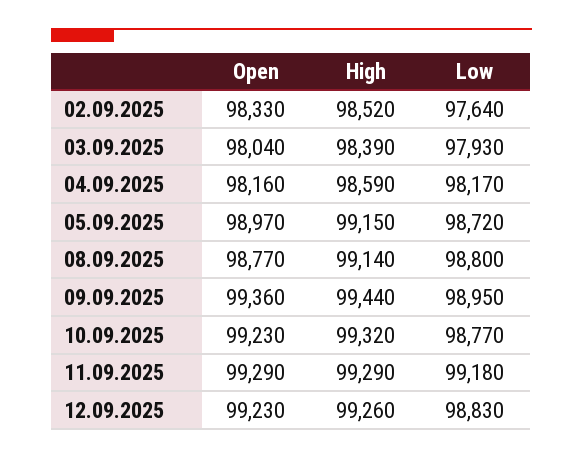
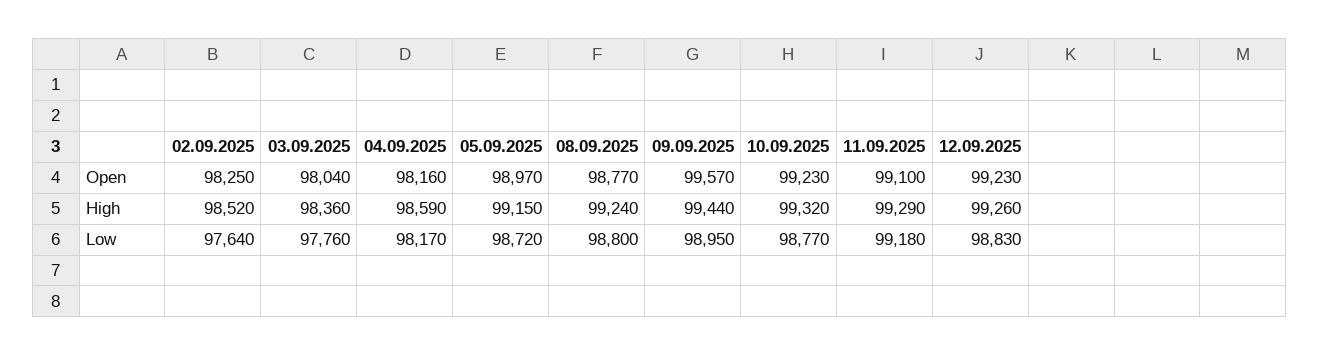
Open, 02.09.2025: 98330 -> 98250
High, 03.09.2025: 98390 -> 98360
Low, 03.09.2025: 97930 -> 97760
High, 08.09.2025: 99140 -> 99240
Open, 09.09.2025: 99360 -> 99570
Open, 11.09.2025: 99290 -> 99100

